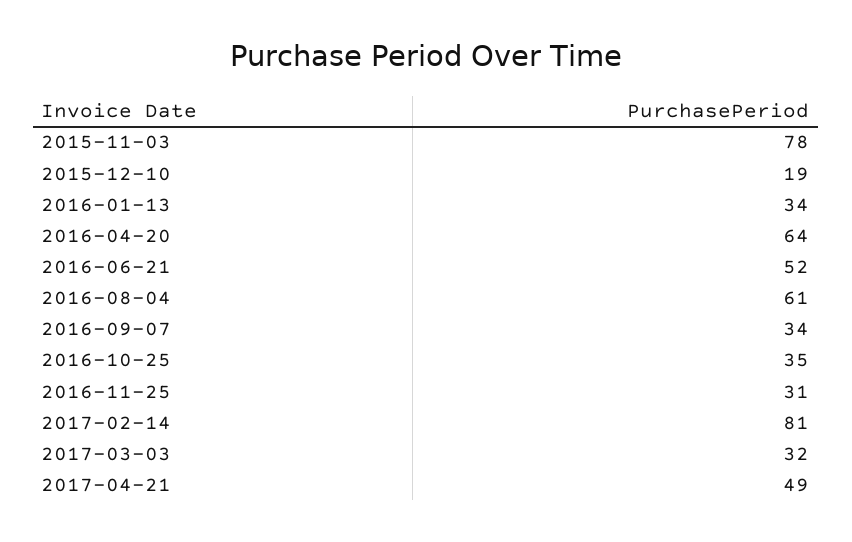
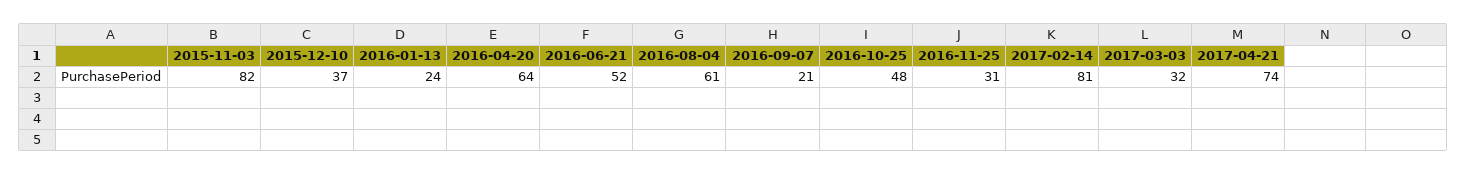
2015-11-03: 78 -> 82
2015-12-10: 19 -> 37
2016-01-13: 34 -> 24
2016-09-07: 34 -> 21
2016-10-25: 35 -> 48
2017-04-21: 49 -> 74

